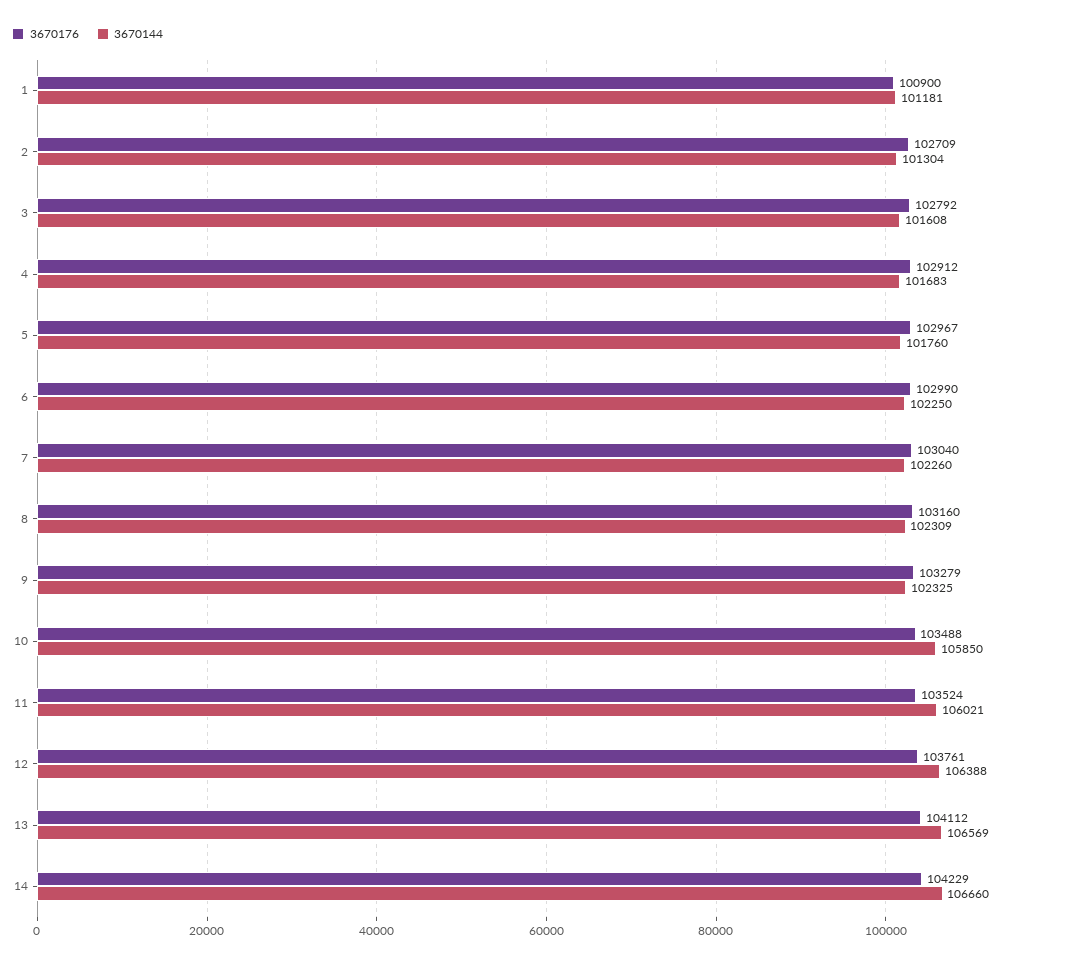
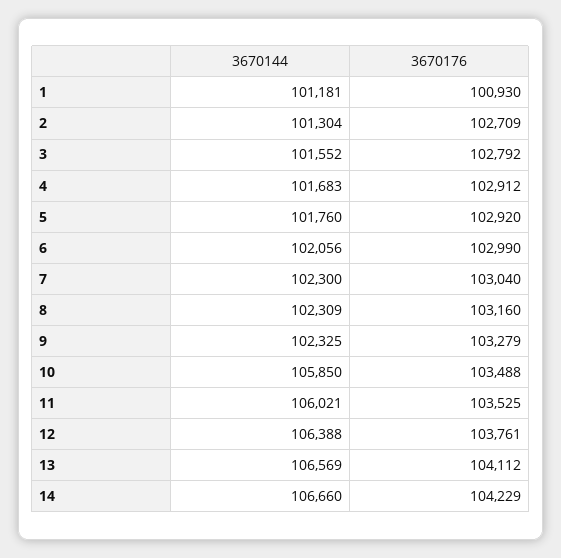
3670176, 1: 100900 -> 100930
3670144, 3: 101608 -> 101552
3670176, 5: 102967 -> 102920
3670144, 6: 102250 -> 102056
3670144, 7: 102260 -> 102300
3670176, 11: 103524 -> 103525

